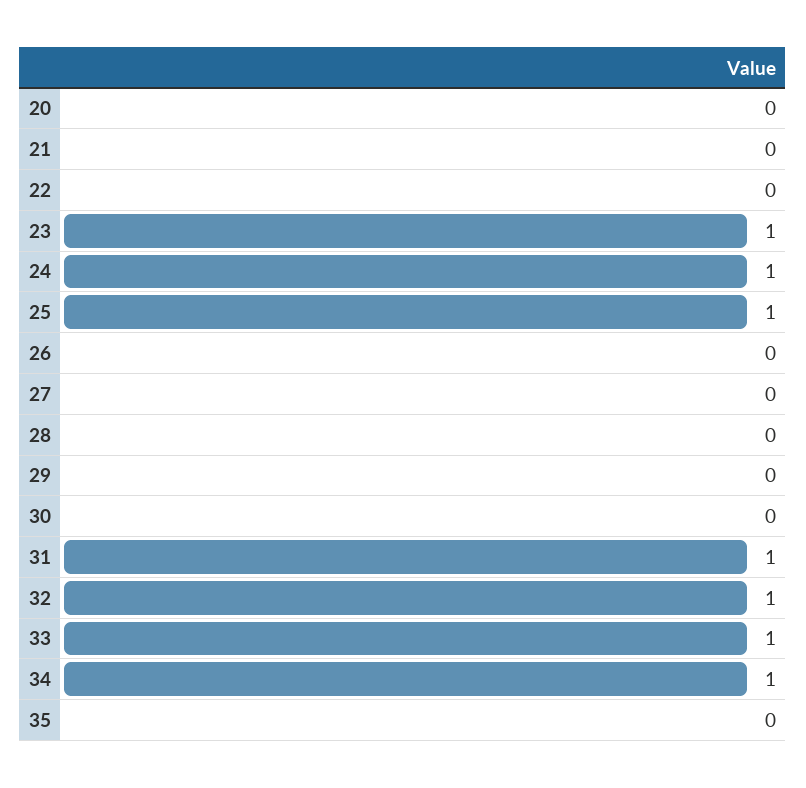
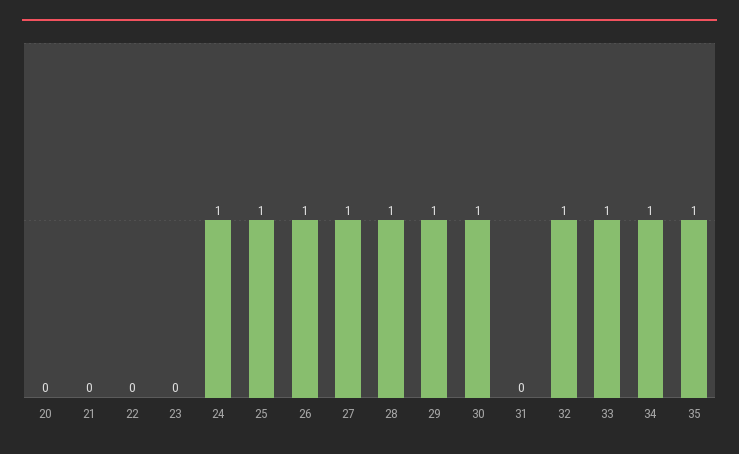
23: 1 -> 0
26: 0 -> 1
27: 0 -> 1
28: 0 -> 1
29: 0 -> 1
30: 0 -> 1
31: 1 -> 0
35: 0 -> 1

